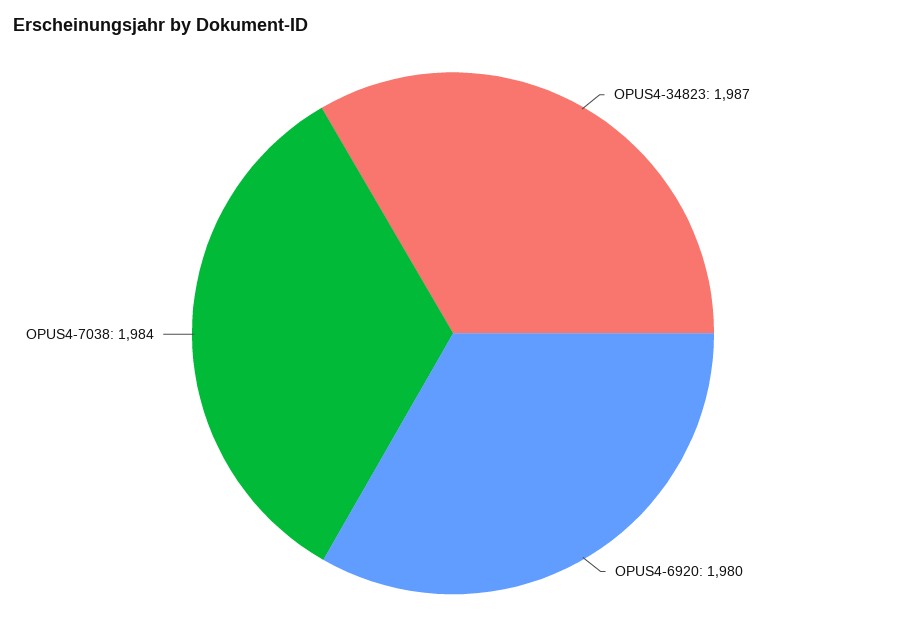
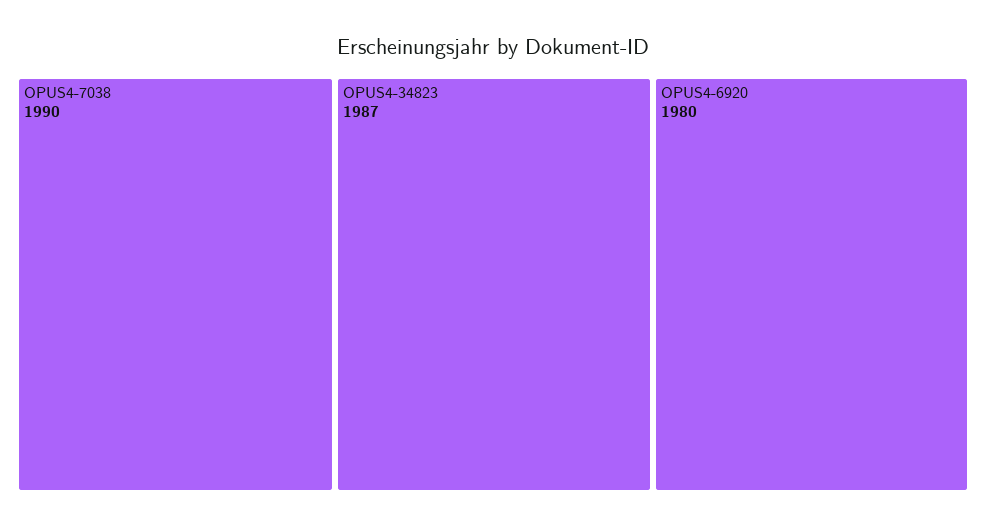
OPUS4-7038: 1984 -> 1990

